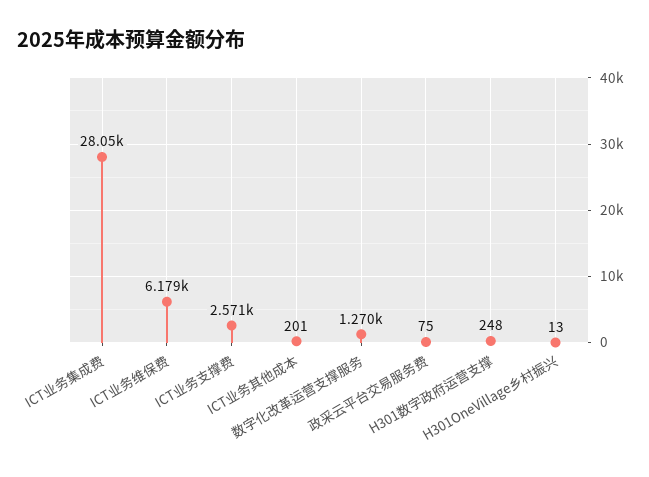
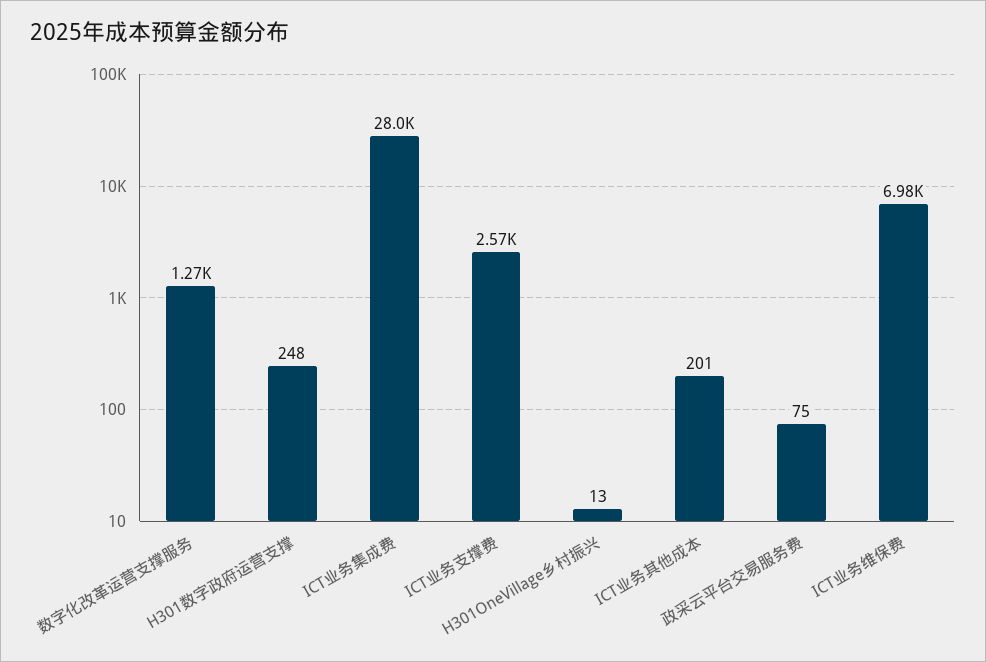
ICT业务维保费: 6179 -> 6980

